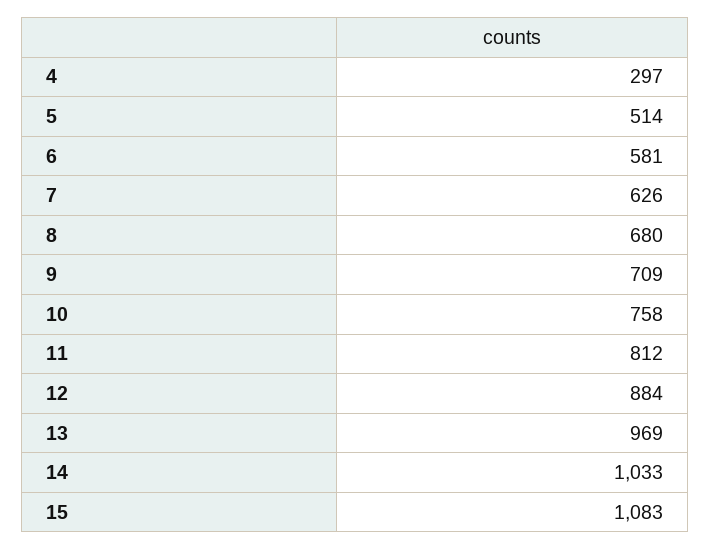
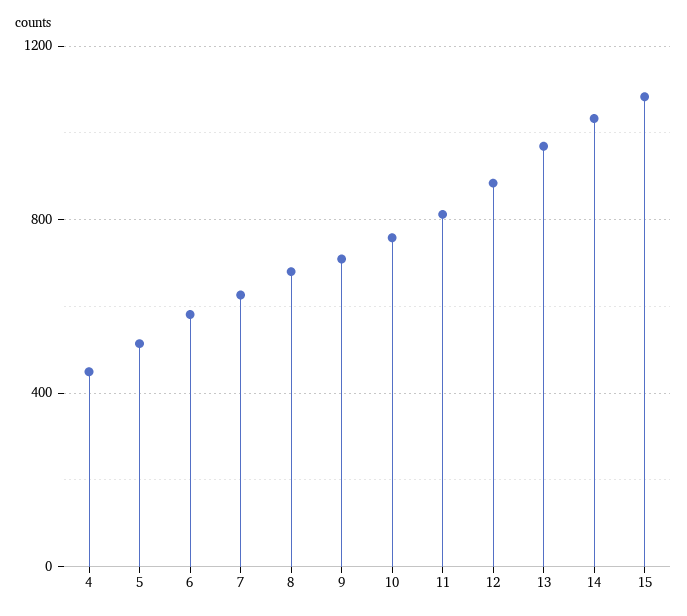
4: 297 -> 450

